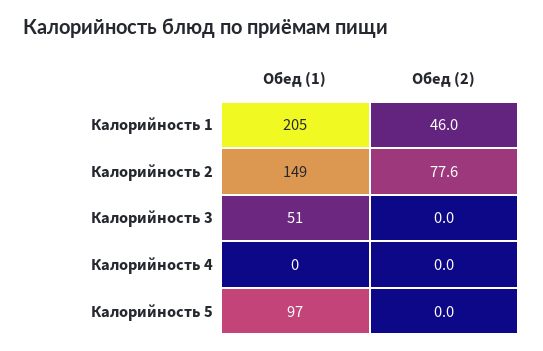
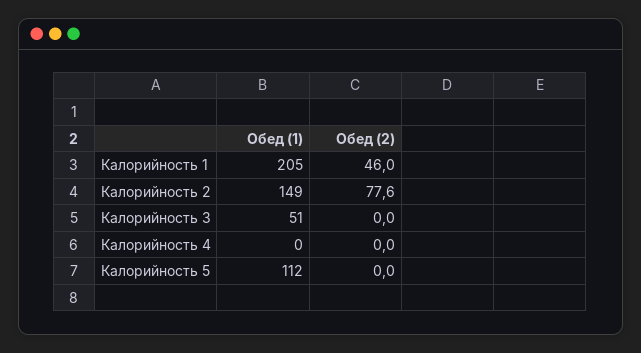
Обед (1), Калорийность 5: 97 -> 112

